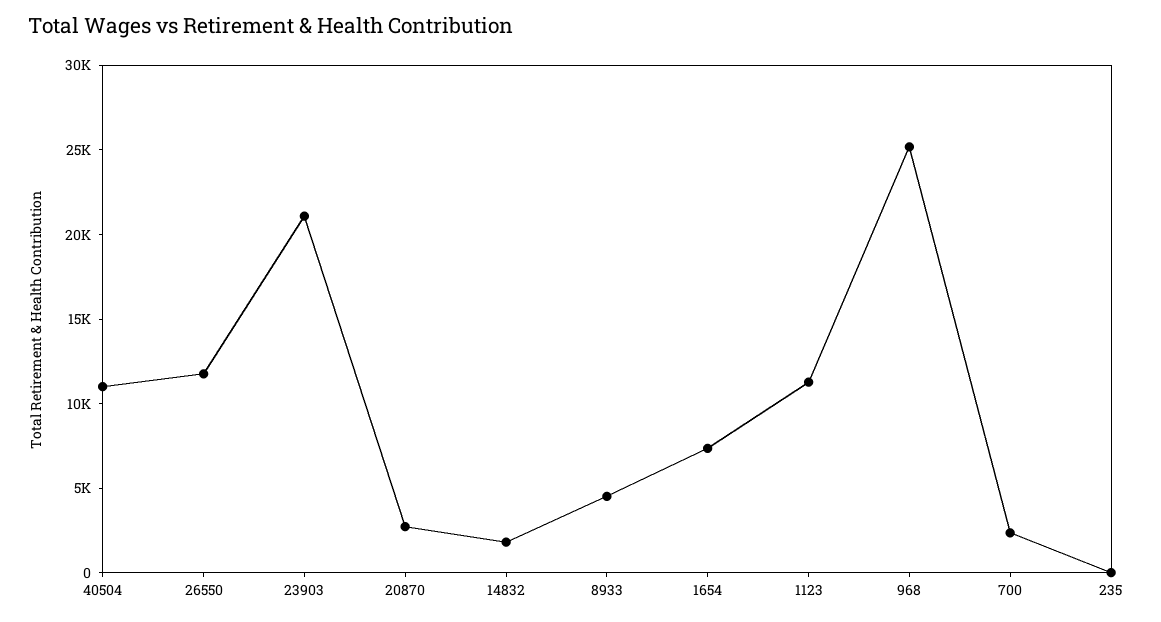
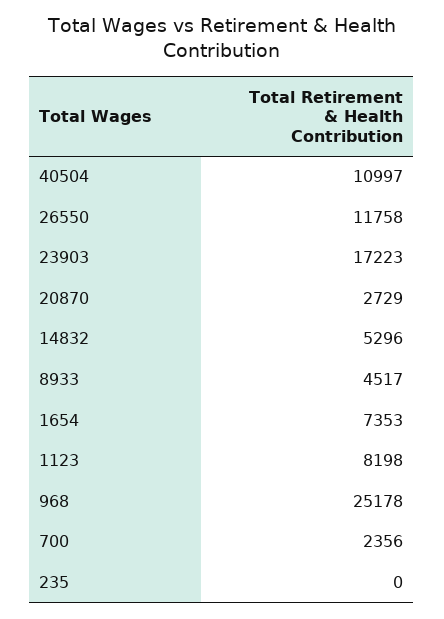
23903: 21000 -> 17223
14832: 2000 -> 5296
1123: 11000 -> 8198

